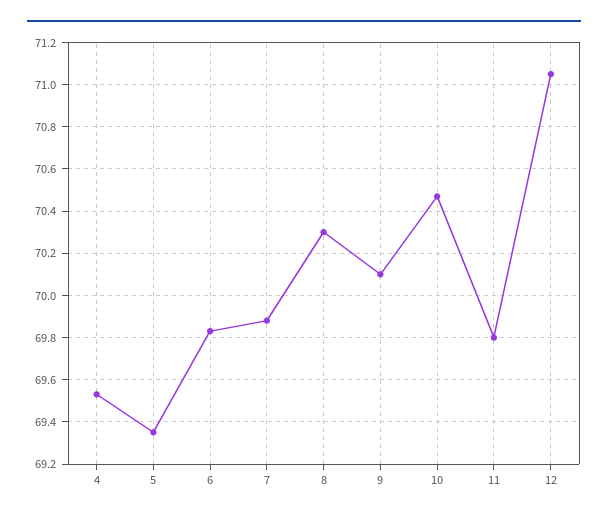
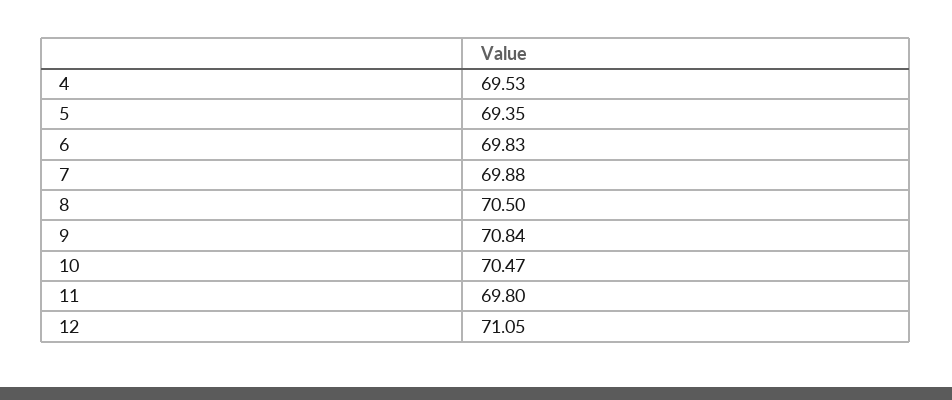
8: 70.3 -> 70.5
9: 70.1 -> 70.84

